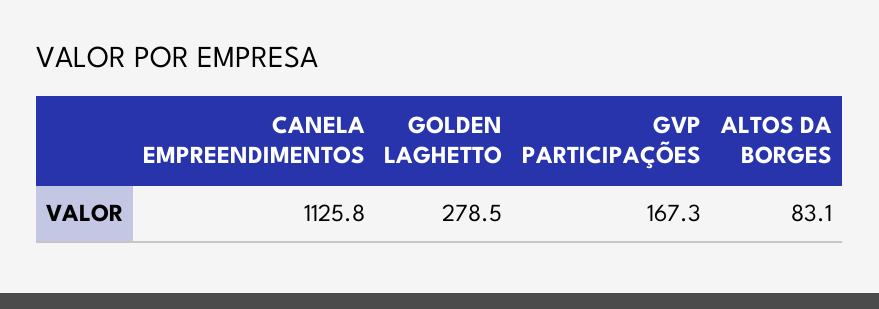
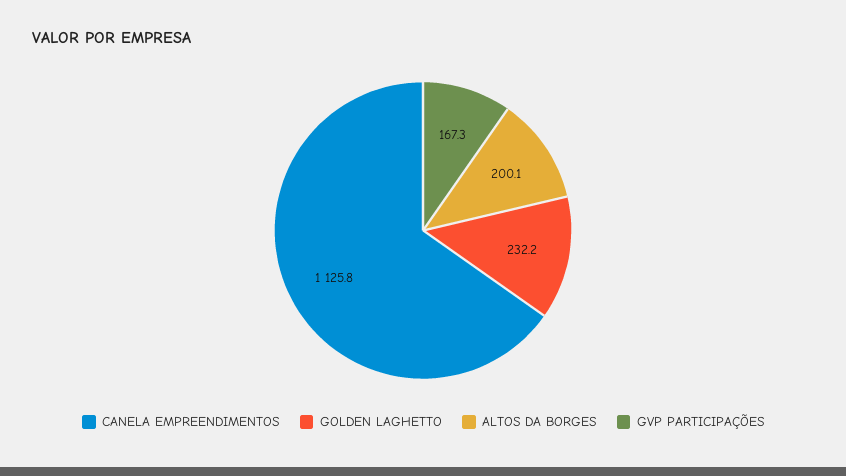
GOLDEN LAGHETTO: 278.5 -> 232.2
ALTOS DA BORGES: 83.1 -> 200.1

